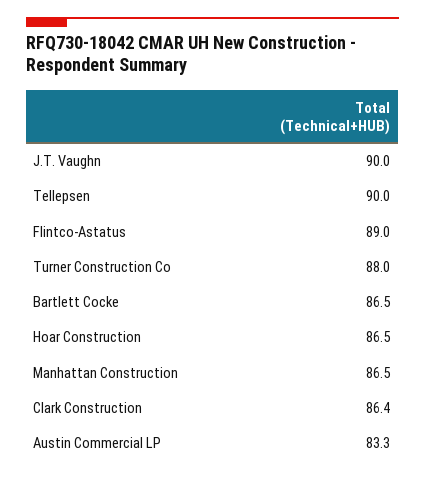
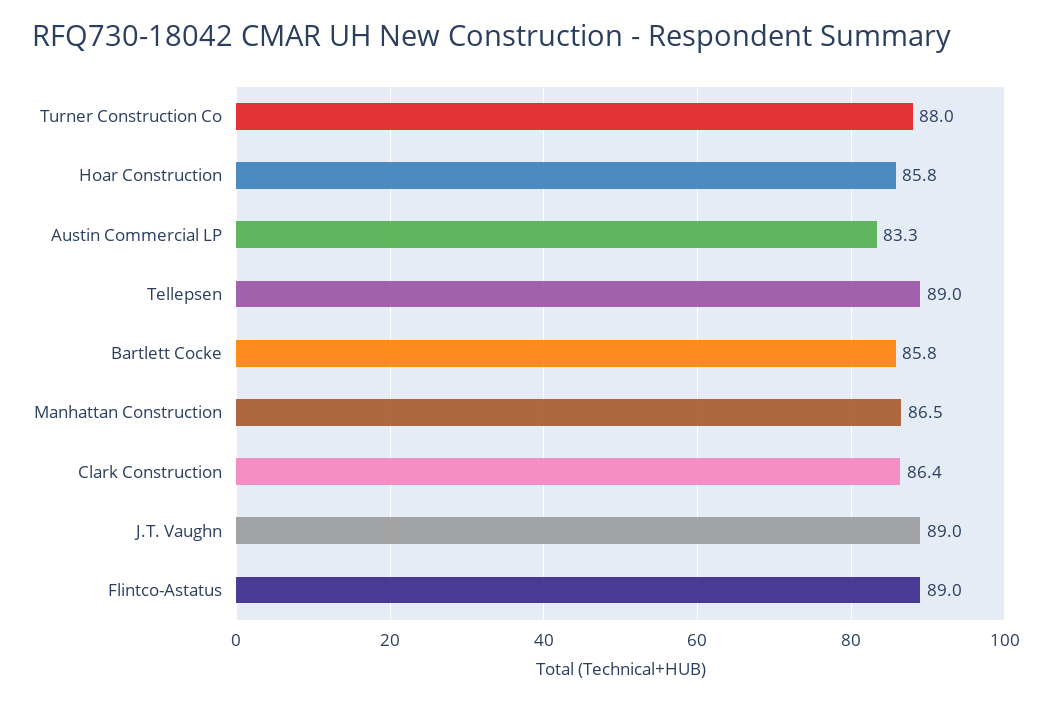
J.T. Vaughn: 90 -> 89
Tellepsen: 90 -> 89
Bartlett Cocke: 86.5 -> 85.8
Hoar Construction: 86.5 -> 85.8

